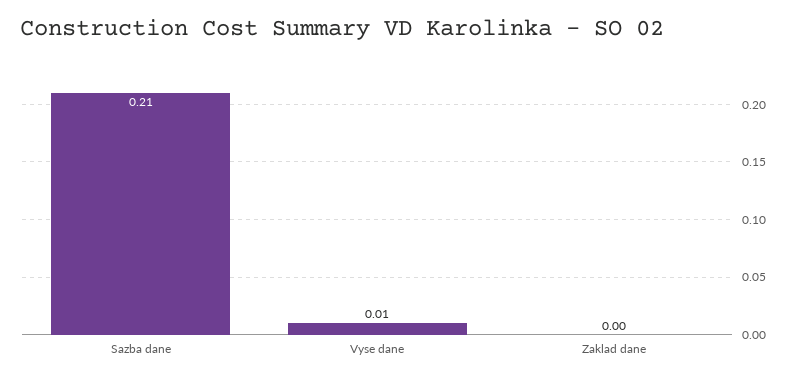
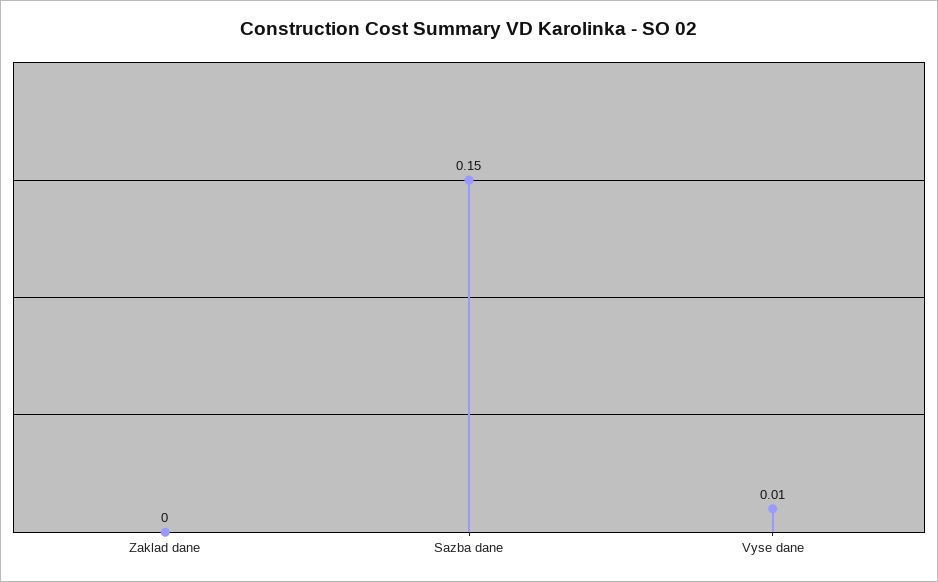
Sazba dane: 0.21 -> 0.15

